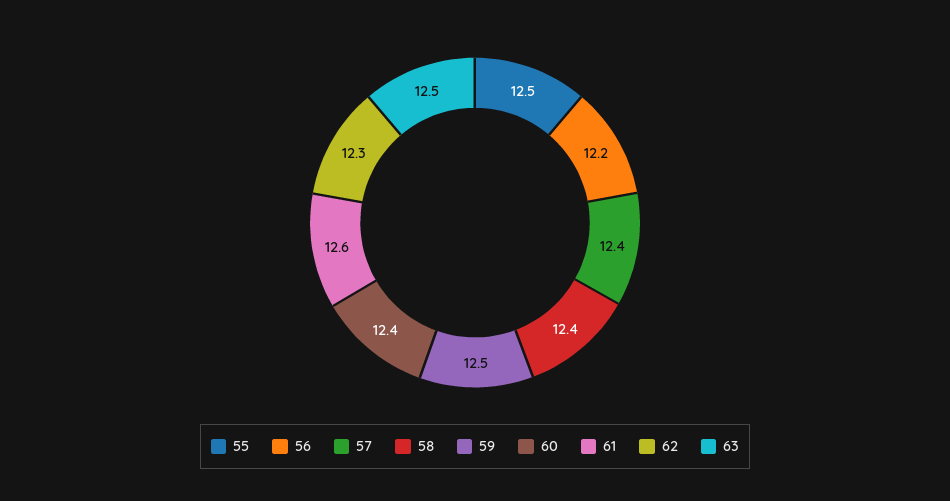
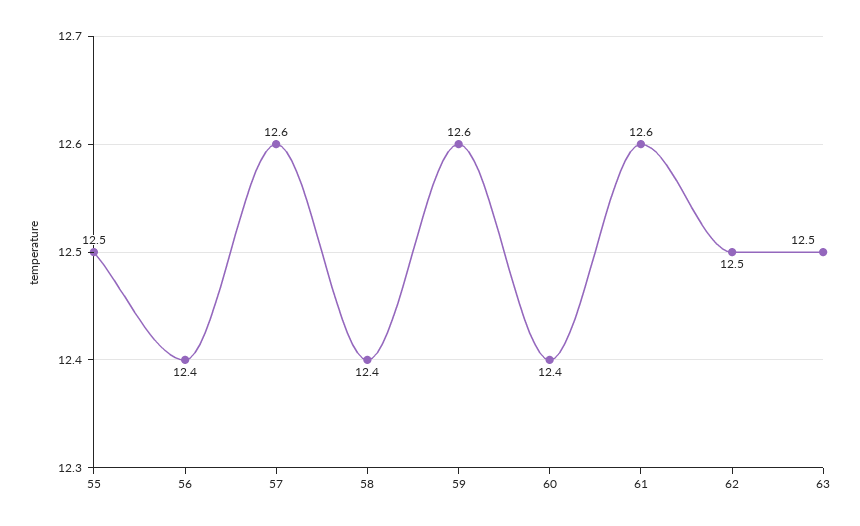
56: 12.2 -> 12.4
57: 12.4 -> 12.6
59: 12.5 -> 12.6
62: 12.3 -> 12.5

